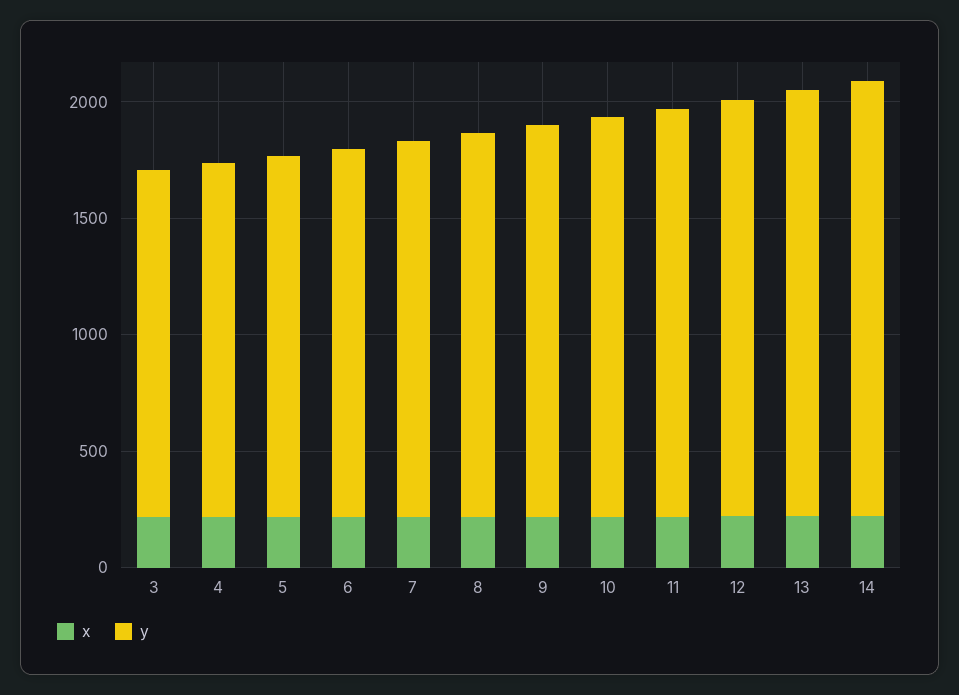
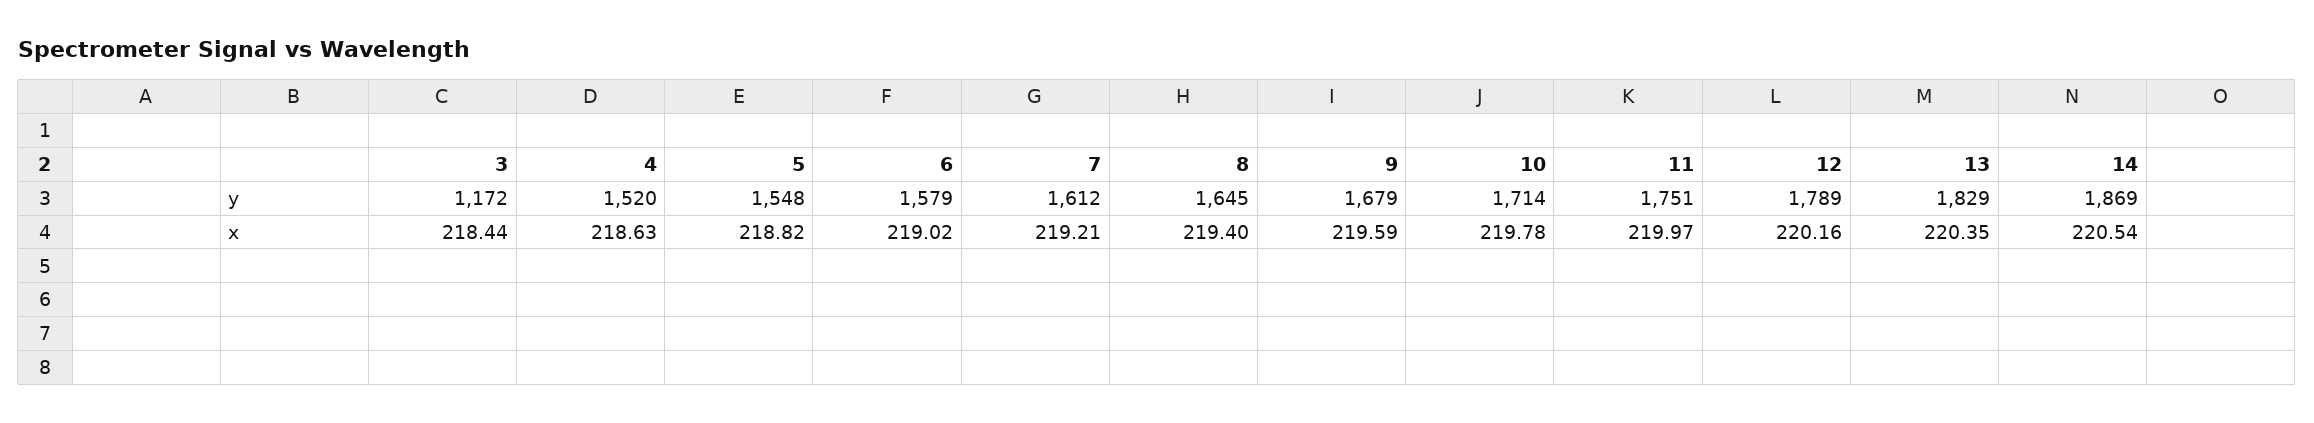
y, 3: 1500 -> 1172

